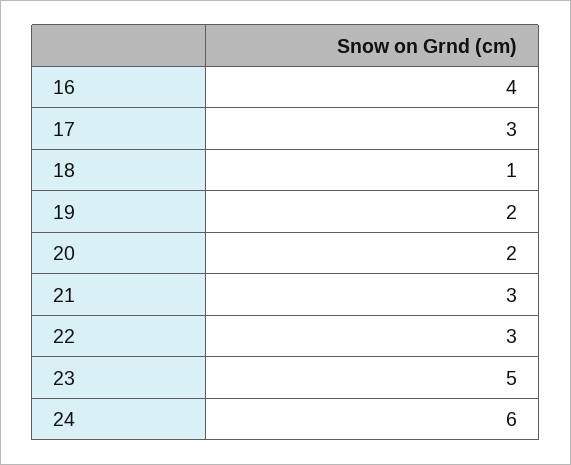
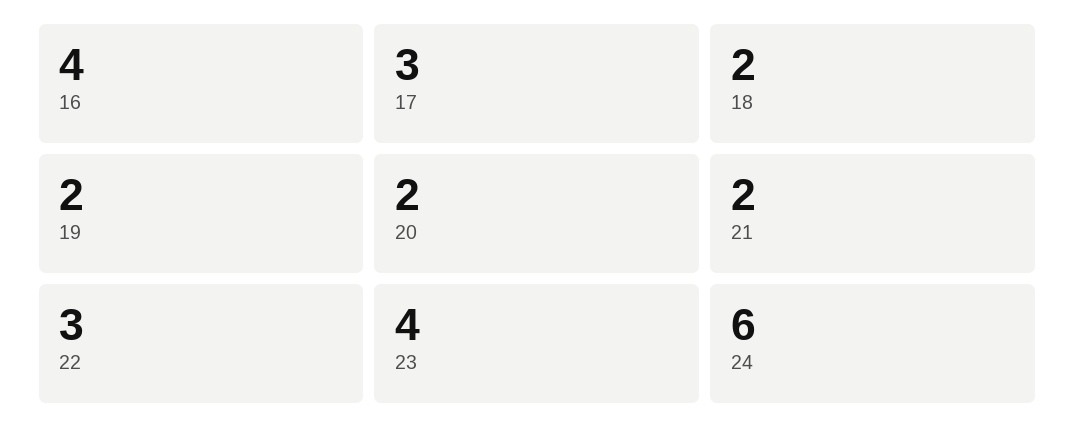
18: 1 -> 2
21: 3 -> 2
23: 5 -> 4

